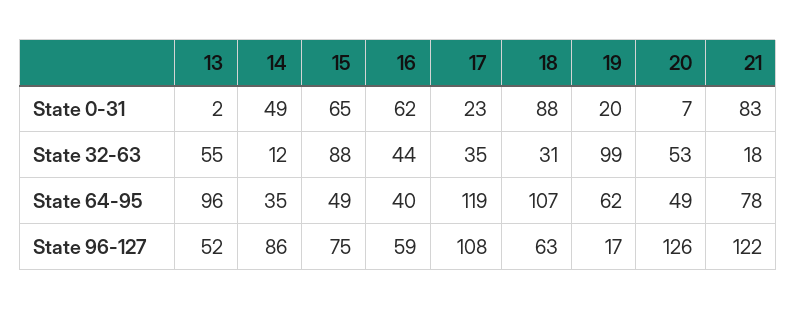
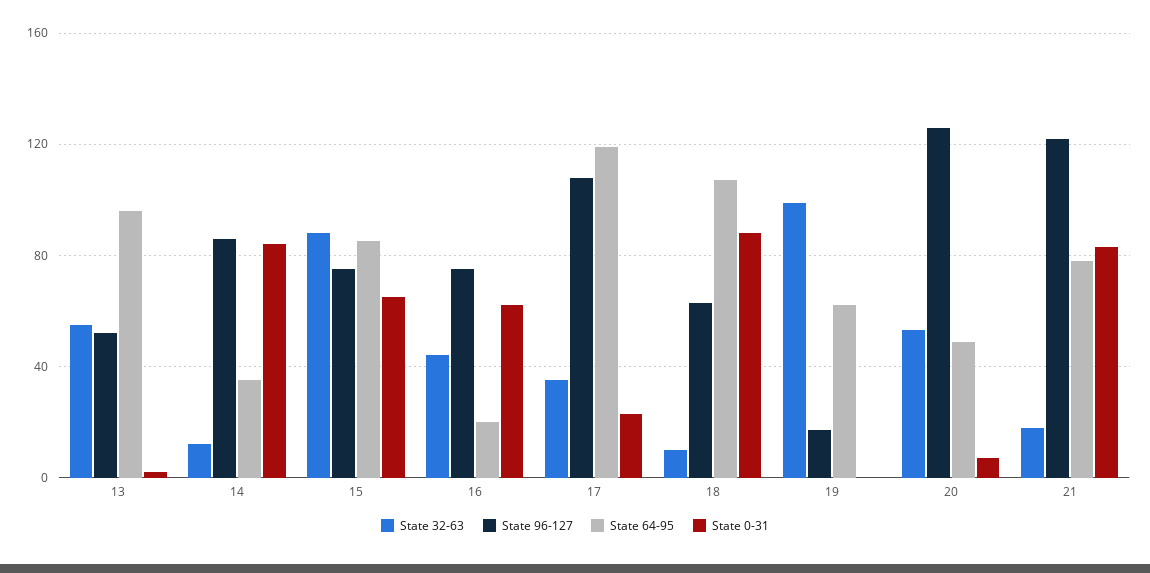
State 0-31, 14: 49 -> 85
State 0-31, 19: 20 -> 0
State 32-63, 18: 31 -> 10
State 64-95, 15: 49 -> 85
State 64-95, 16: 40 -> 20
State 96-127, 16: 59 -> 75

